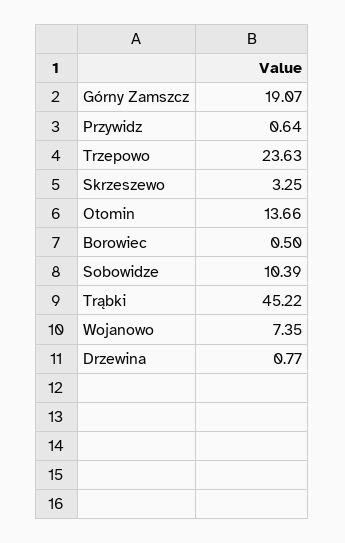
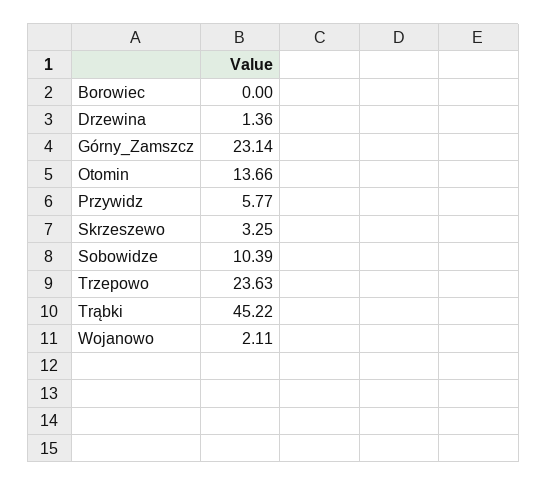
Górny Zamszcz: 19.07 -> 23.14
Przywidz: 0.64 -> 5.77
Borowiec: 0.5 -> 0
Wojanowo: 7.35 -> 2.11
Drzewina: 0.77 -> 1.36

